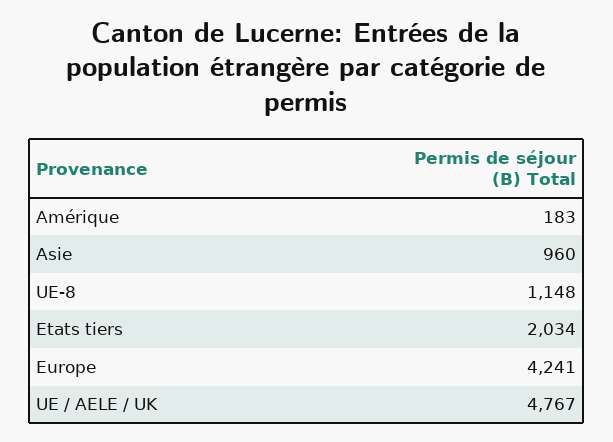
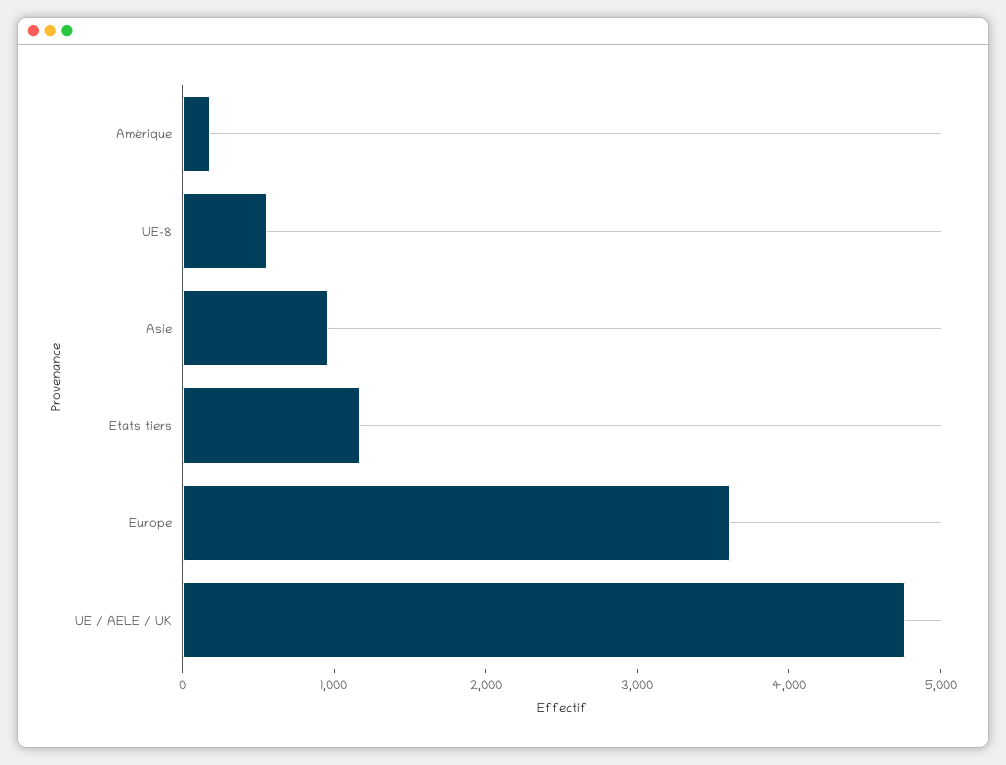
UE-8: 1148 -> 600
Etats tiers: 2034 -> 1200
Europe: 4241 -> 3600

